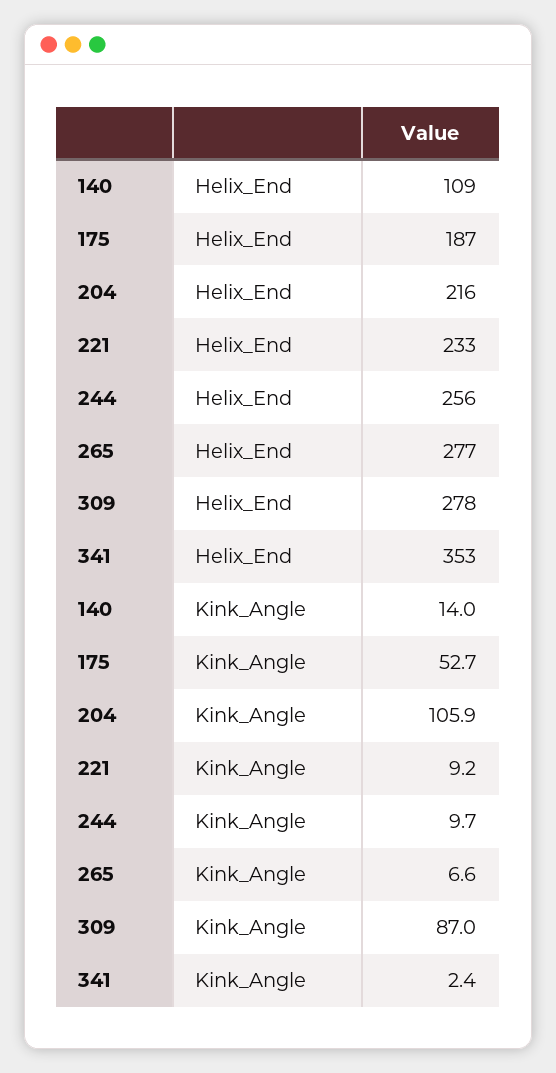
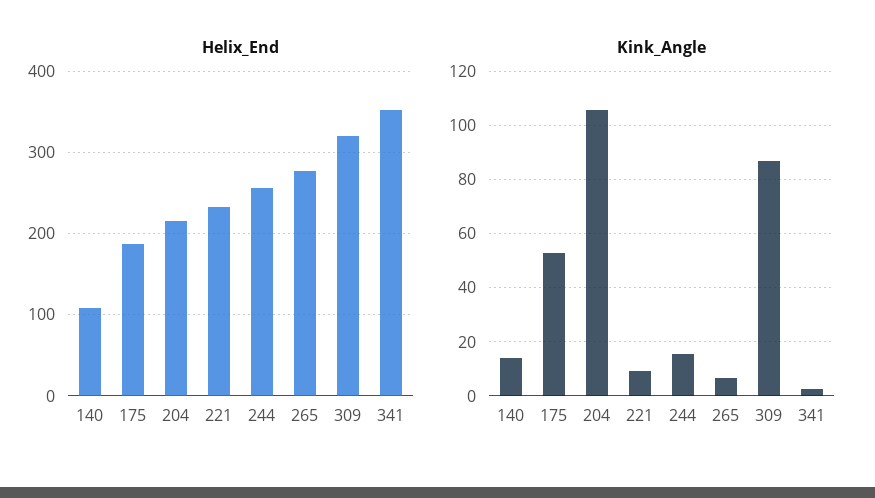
Helix_End, 309: 278 -> 320
Kink_Angle, 244: 9.7 -> 15

